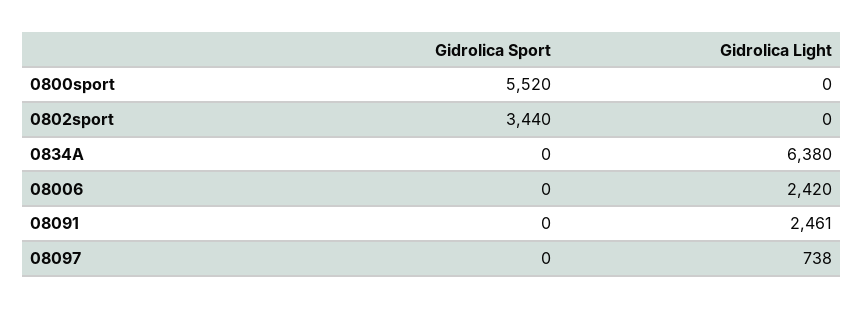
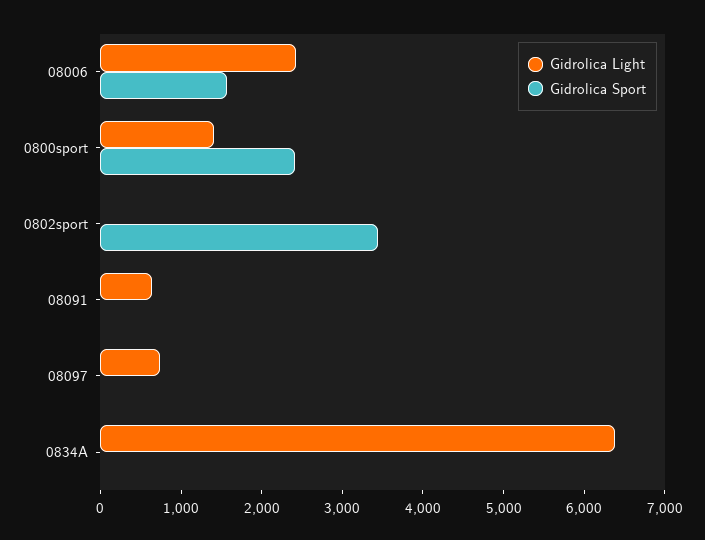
Gidrolica Sport, 0800sport: 5520 -> 2400
Gidrolica Light, 0800sport: 0 -> 1400
Gidrolica Sport, 08006: 0 -> 1600
Gidrolica Light, 08091: 2461 -> 600

